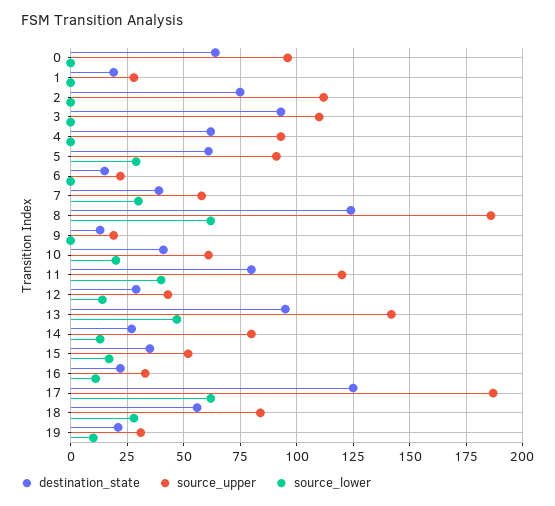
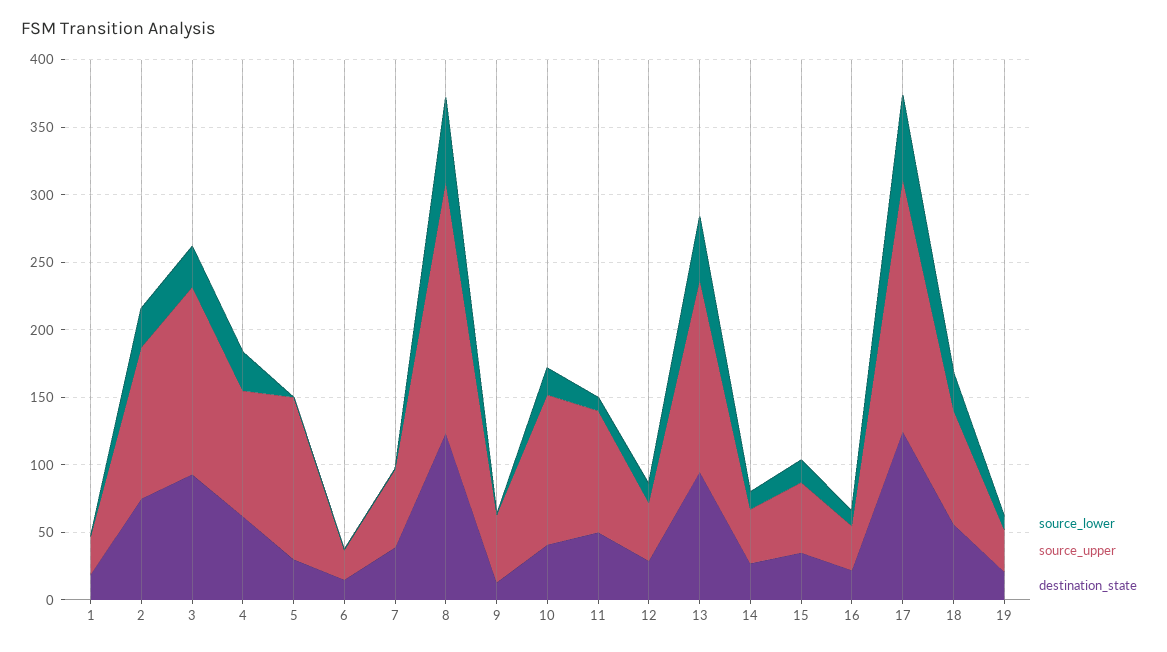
destination_state, 0: 65 -> none
source_upper, 0: 95 -> none
source_lower, 0: 0 -> none
source_lower, 2: 0 -> 30
source_upper, 3: 110 -> 140
source_lower, 3: 0 -> 30
source_lower, 4: 0 -> 30
destination_state, 5: 60 -> 30
source_upper, 5: 90 -> 120
source_lower, 5: 30 -> 0
source_lower, 7: 30 -> 0
source_upper, 9: 20 -> 50
source_upper, 10: 60 -> 110
destination_state, 11: 80 -> 50
source_upper, 11: 120 -> 90
source_lower, 11: 40 -> 10
source_upper, 14: 80 -> 40

